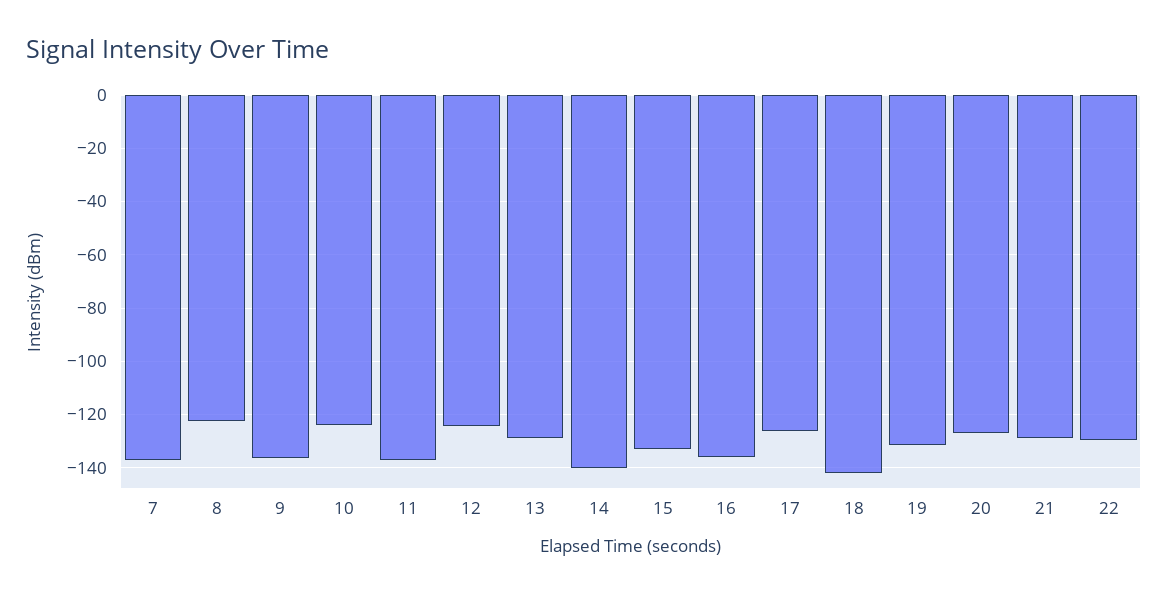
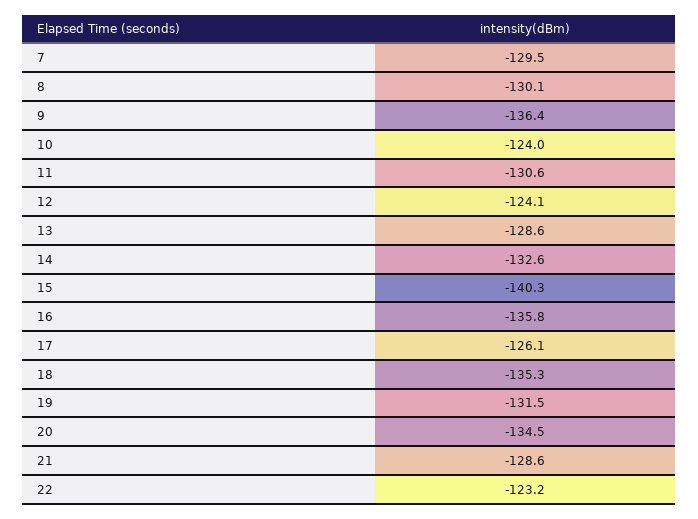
7: -137.5 -> -129.5
8: -122.5 -> -130.1
11: -137.5 -> -130.6
14: -140 -> -132.6
15: -132.5 -> -140.3
18: -142.5 -> -135.3
20: -127.5 -> -134.5
22: -130 -> -123.2

